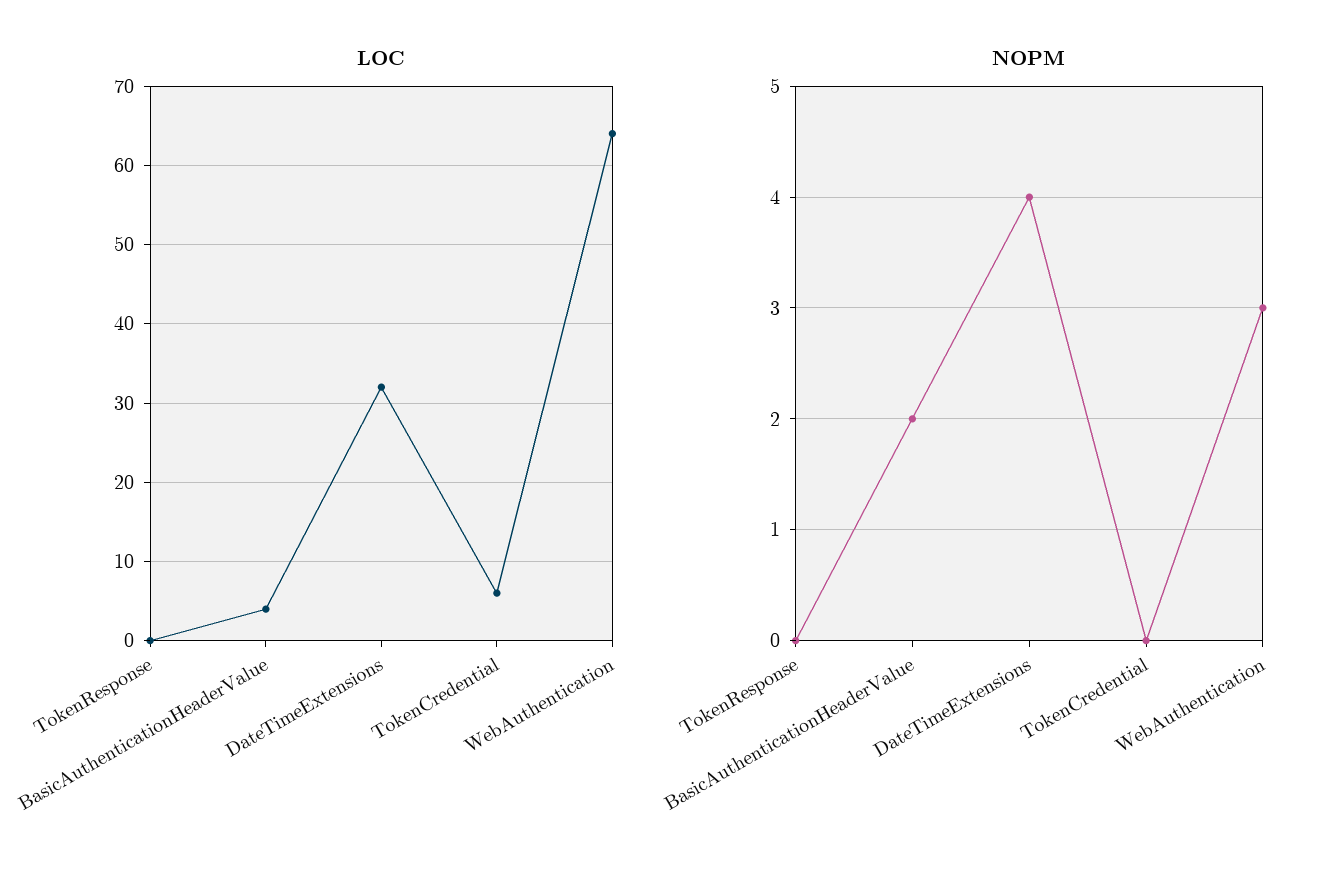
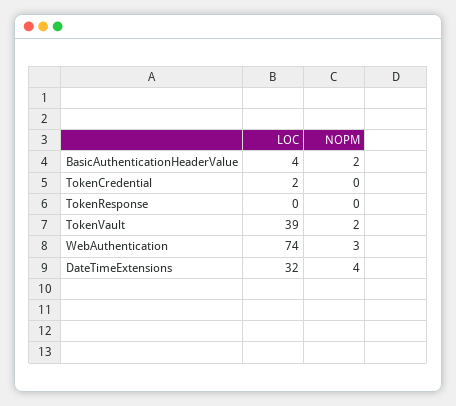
LOC, TokenCredential: 6 -> 2
LOC, WebAuthentication: 64 -> 74
LOC, TokenVault: none -> 39
NOPM, TokenVault: none -> 2

